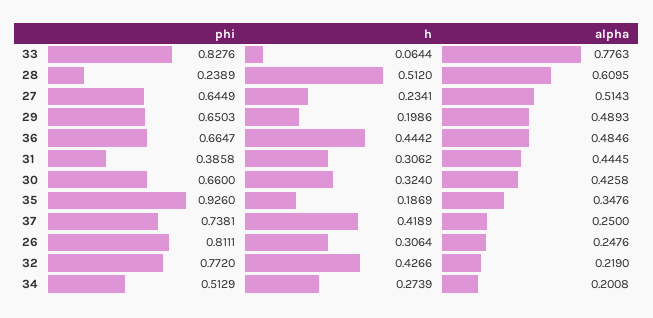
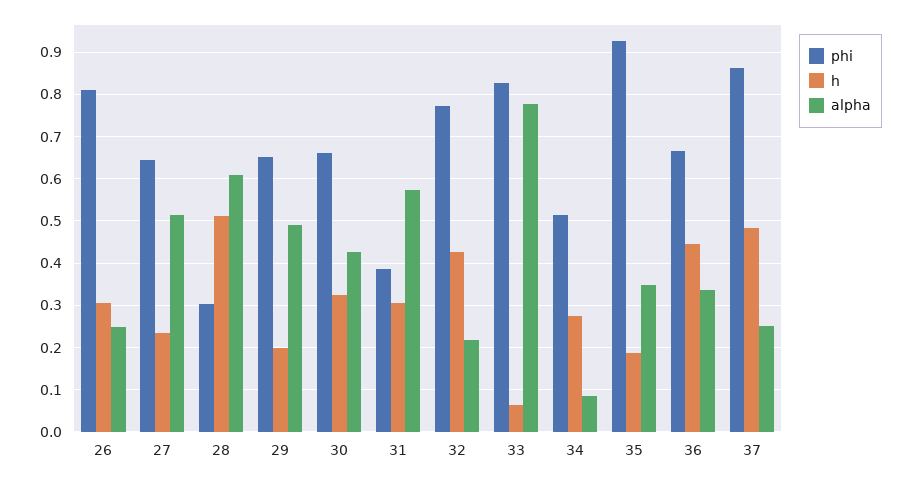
phi, 28: 0.2389 -> 0.3
alpha, 36: 0.4846 -> 0.34
alpha, 31: 0.4445 -> 0.58
phi, 37: 0.7381 -> 0.86
h, 37: 0.4189 -> 0.48
alpha, 34: 0.2008 -> 0.08

